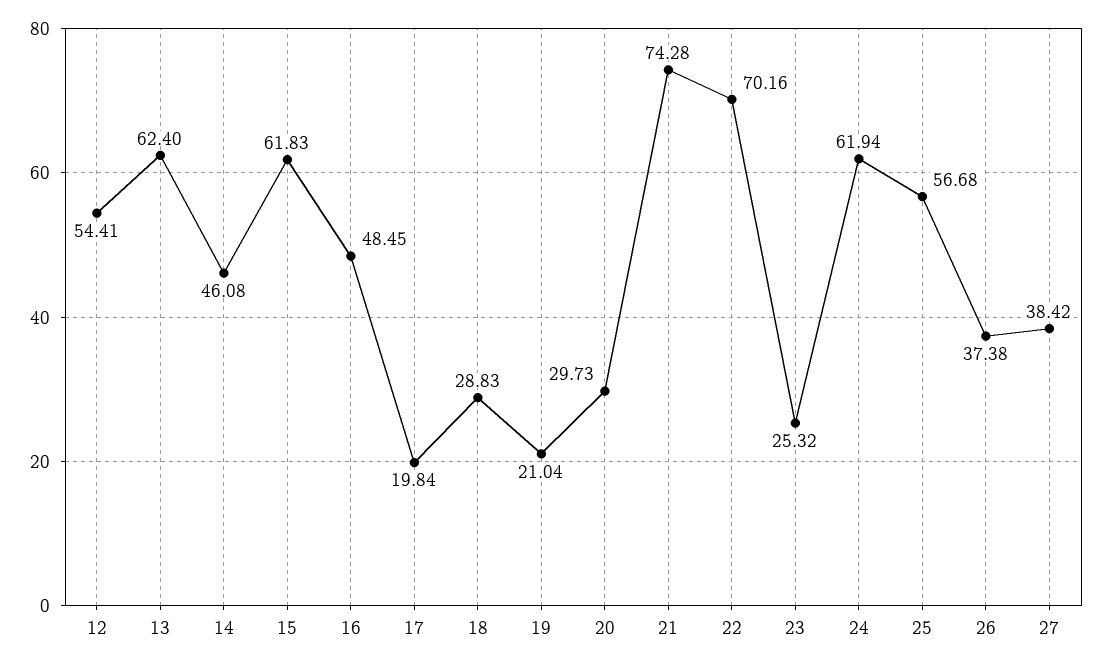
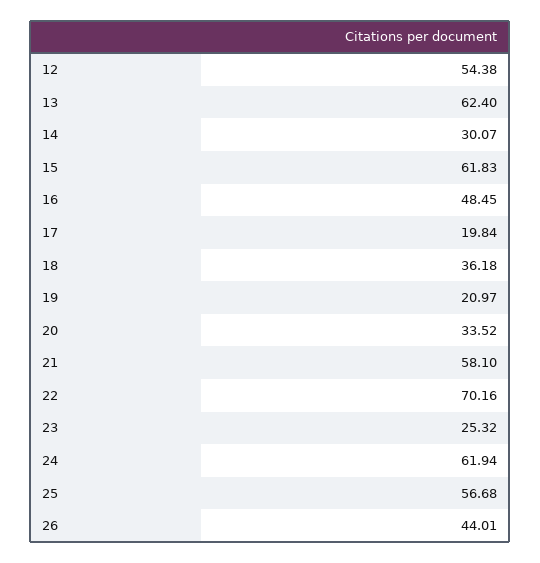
12: 54.41 -> 54.38
14: 46.08 -> 30.07
18: 28.83 -> 36.18
19: 21.04 -> 20.97
20: 29.73 -> 33.52
21: 74.28 -> 58.1
26: 37.38 -> 44.01
27: 38.42 -> none

